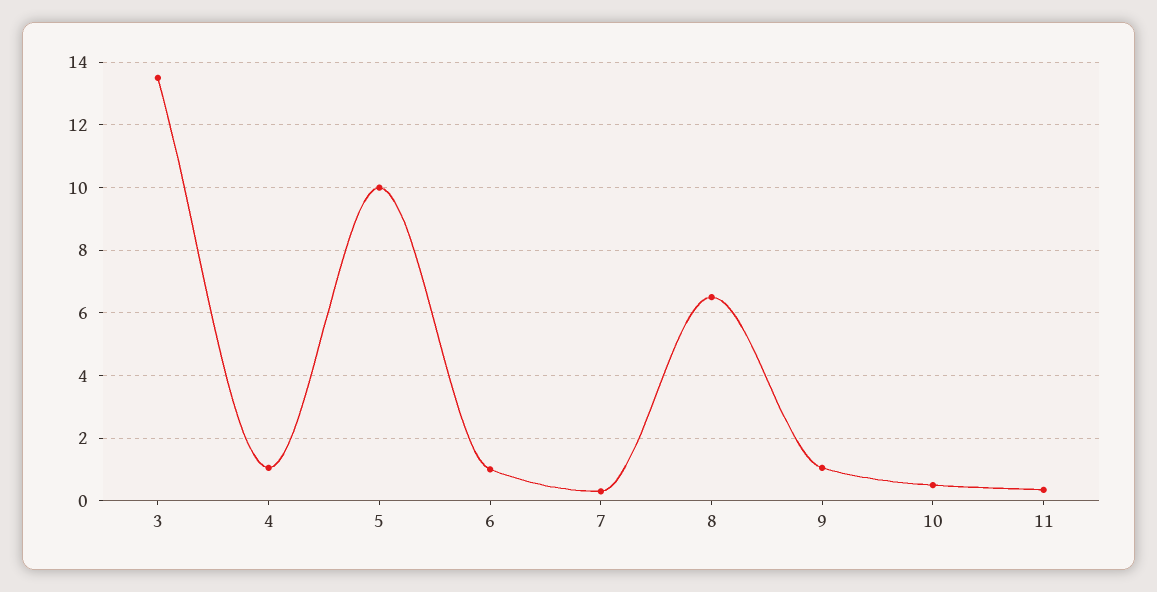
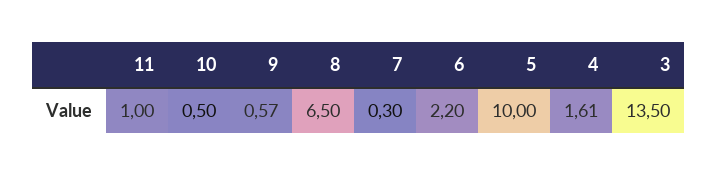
4: 1 -> 1.61
6: 1 -> 2.2
9: 1 -> 0.57
11: 0.4 -> 1

